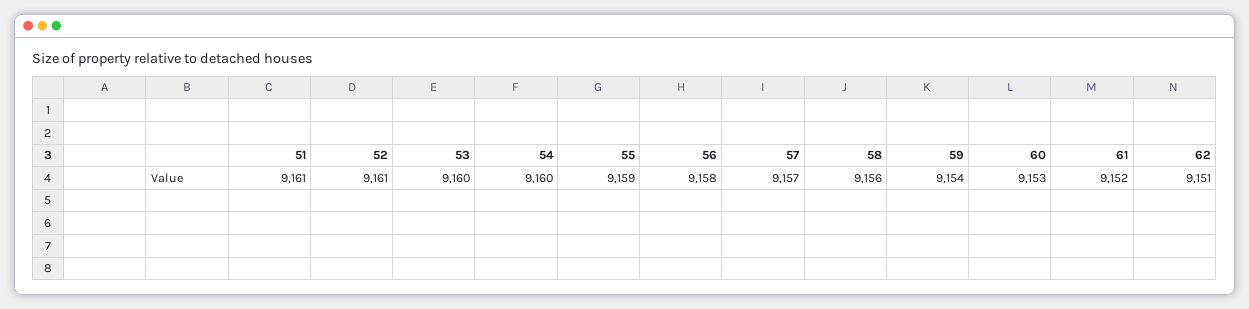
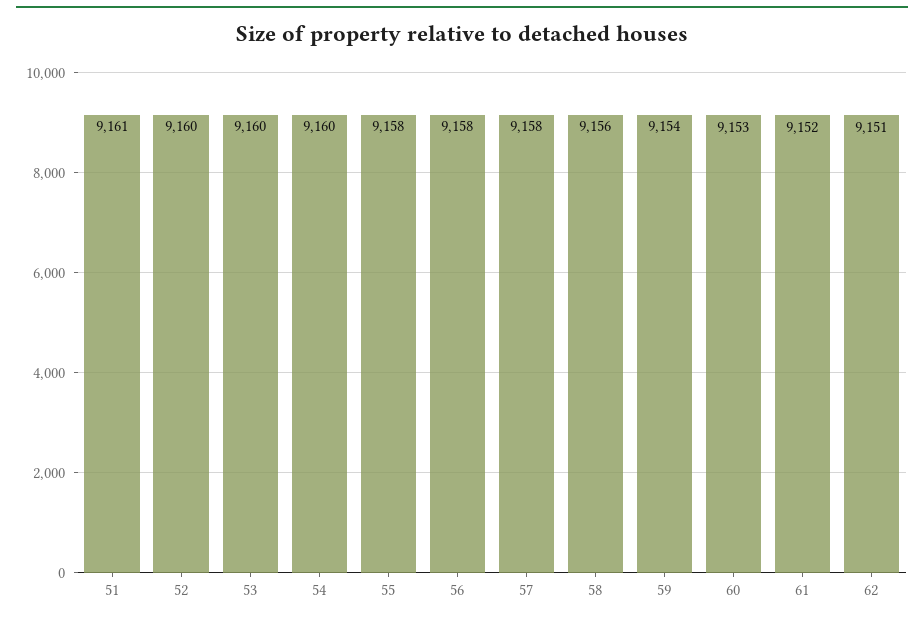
52: 9161 -> 9160
55: 9159 -> 9158
57: 9157 -> 9158

